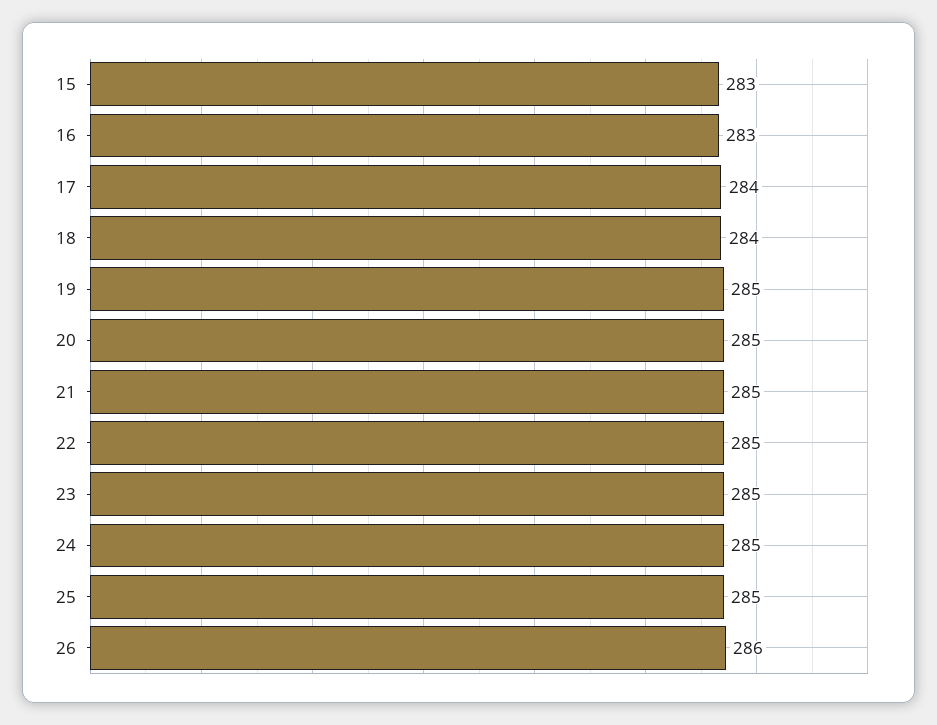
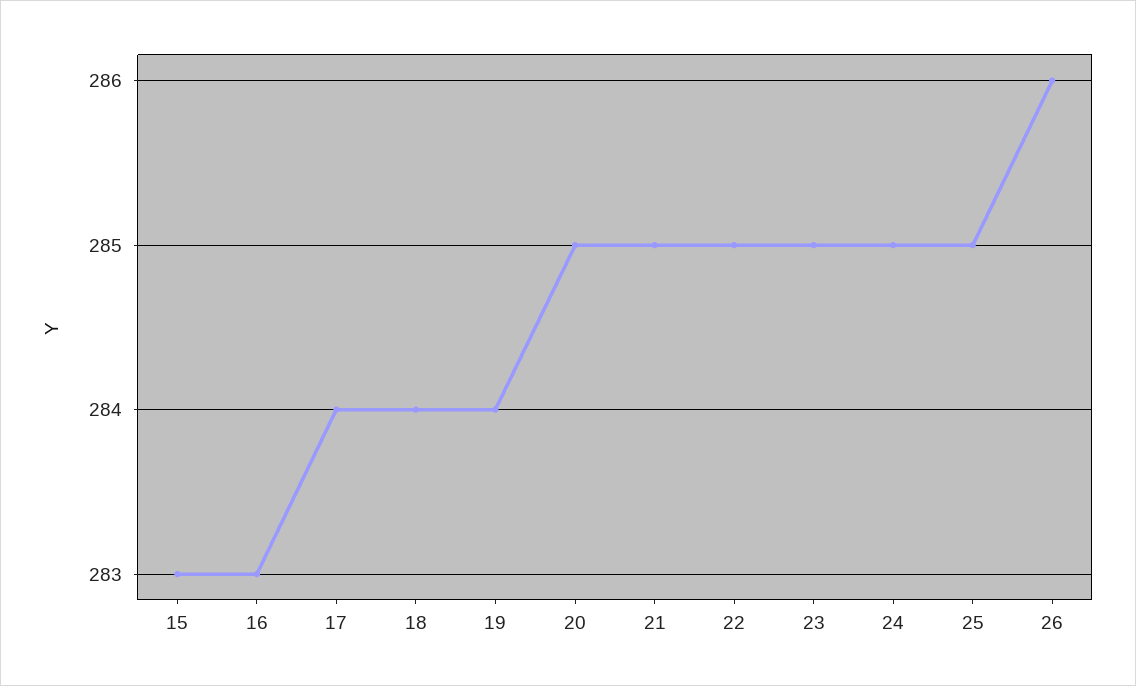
19: 285 -> 284

